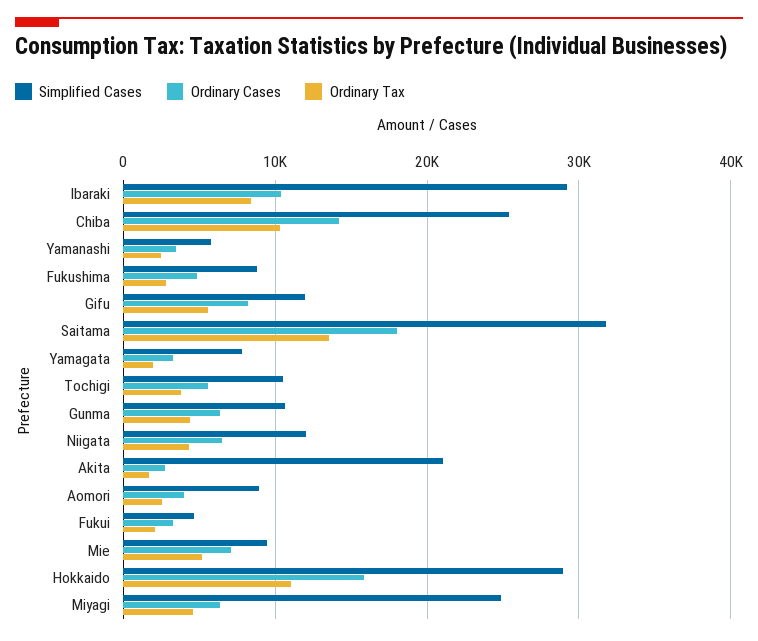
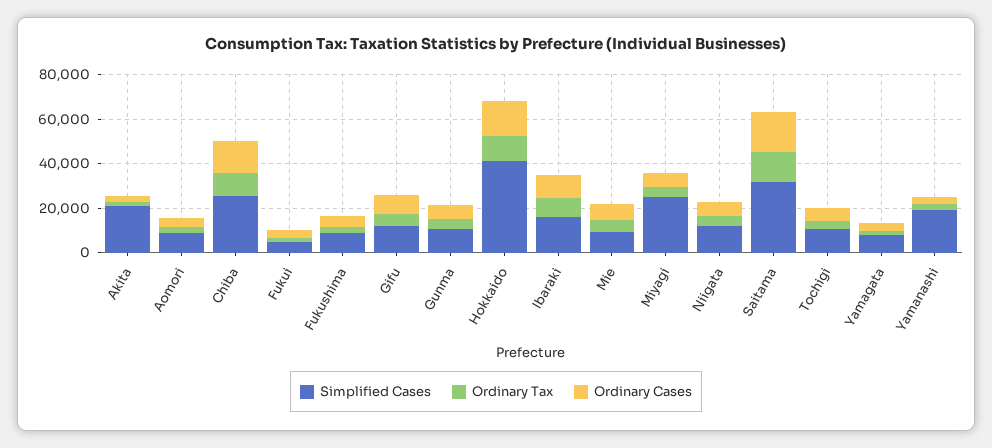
Simplified Cases, Ibaraki: 29000 -> 15000
Simplified Cases, Yamanashi: 6000 -> 20000
Simplified Cases, Hokkaido: 29000 -> 40000

